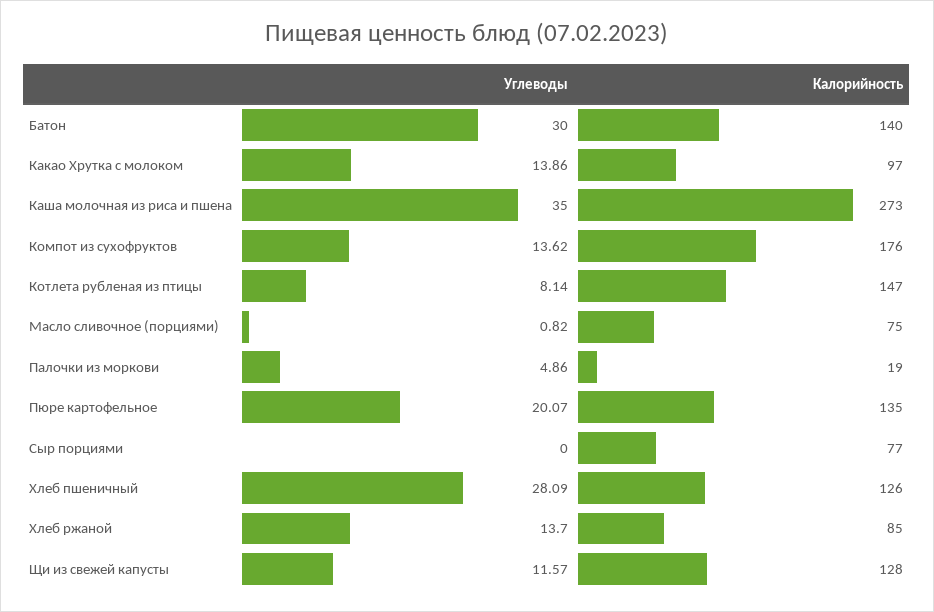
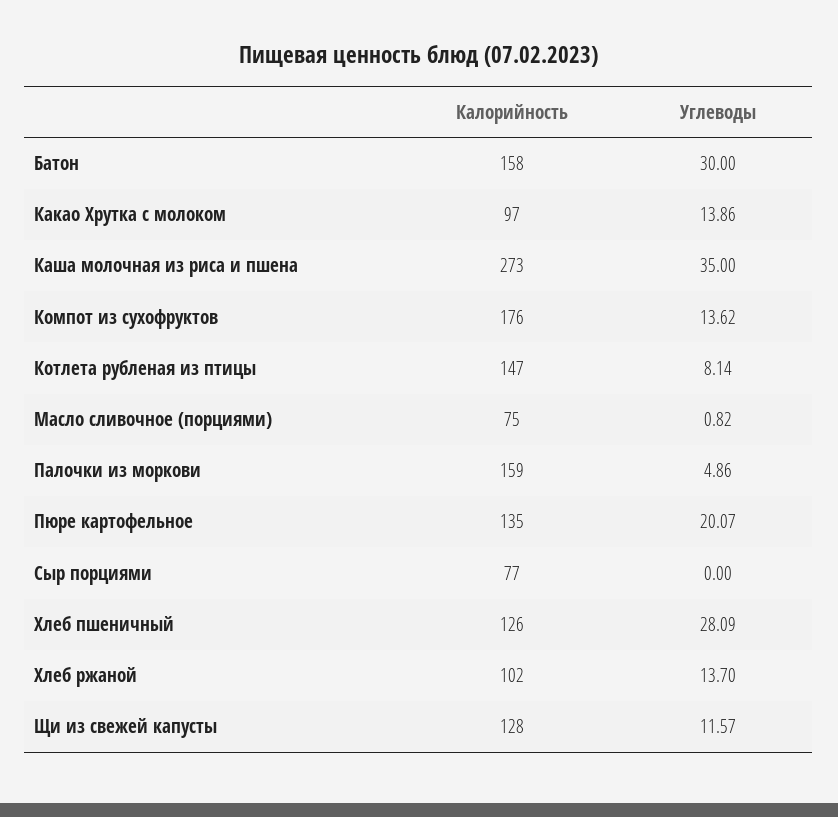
Калорийность, Батон: 140 -> 158
Калорийность, Палочки из моркови: 19 -> 159
Калорийность, Хлеб ржаной: 85 -> 102

